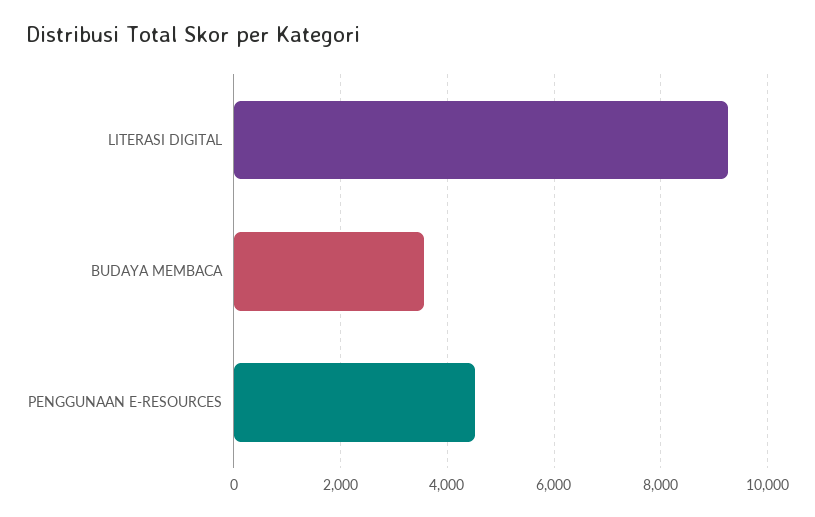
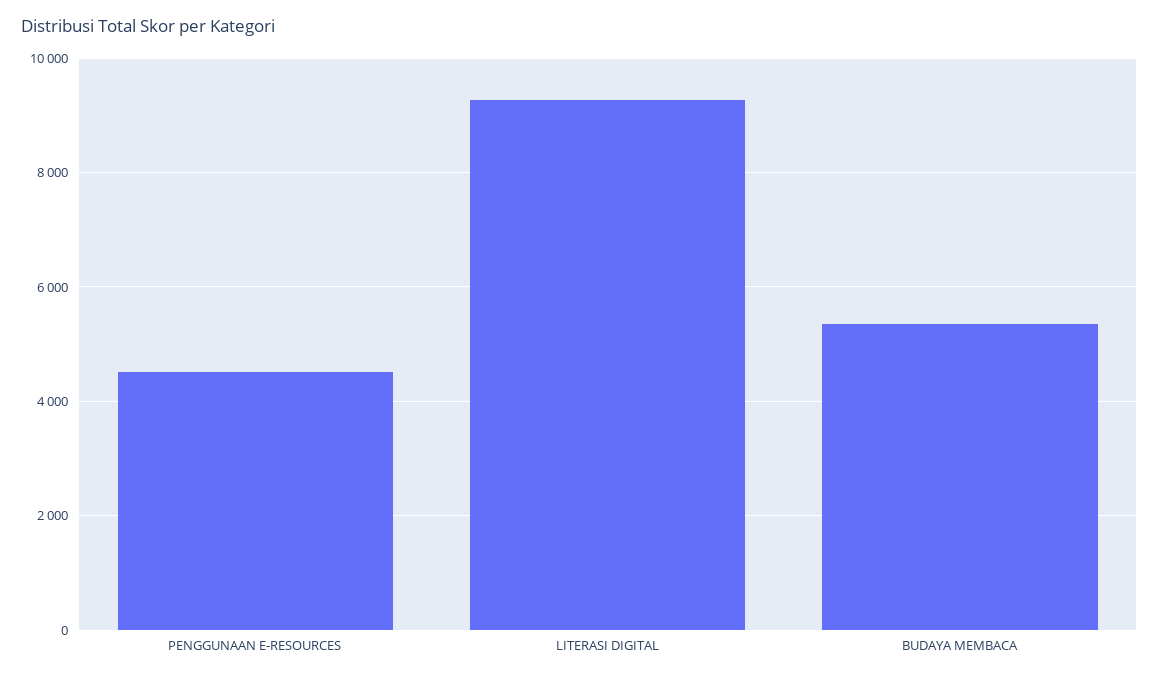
BUDAYA MEMBACA: 3600 -> 5400

